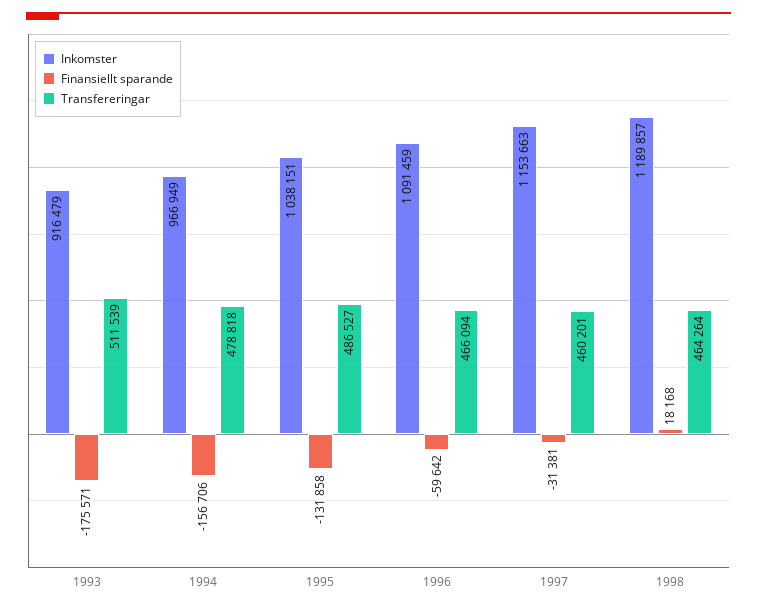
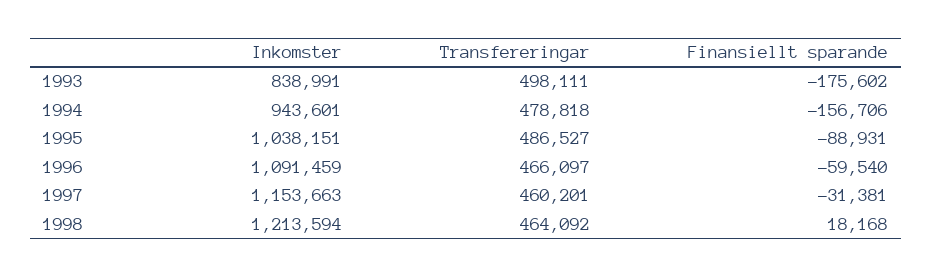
Inkomster, 1993: 916479 -> 838991
Finansiellt sparande, 1993: -175571 -> -175602
Transfereringar, 1993: 511539 -> 498111
Inkomster, 1994: 966949 -> 943601
Finansiellt sparande, 1995: -131858 -> -88931
Finansiellt sparande, 1996: -59642 -> -59540
Transfereringar, 1996: 466094 -> 466097
Inkomster, 1998: 1189857 -> 1213594
Transfereringar, 1998: 464264 -> 464092

